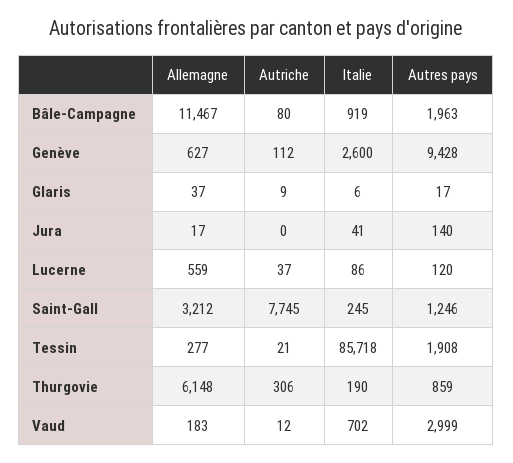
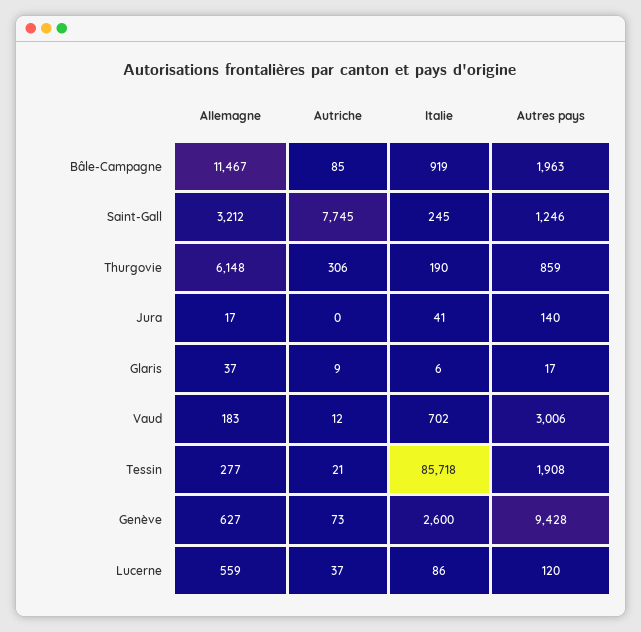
Autriche, Bâle-Campagne: 80 -> 85
Autriche, Genève: 112 -> 73
Autres pays, Vaud: 2999 -> 3006

